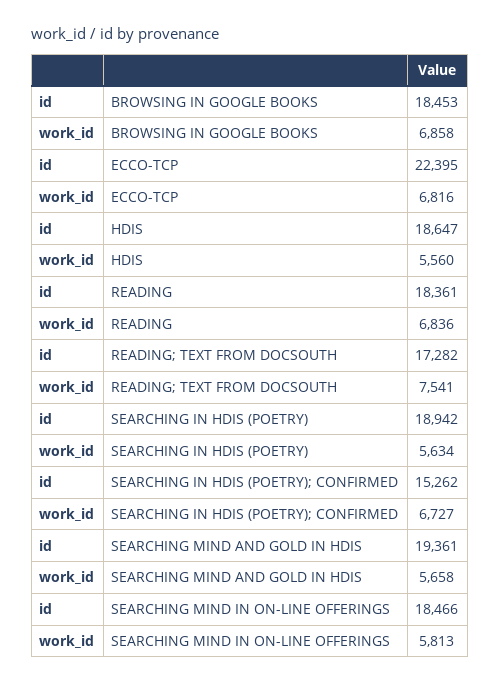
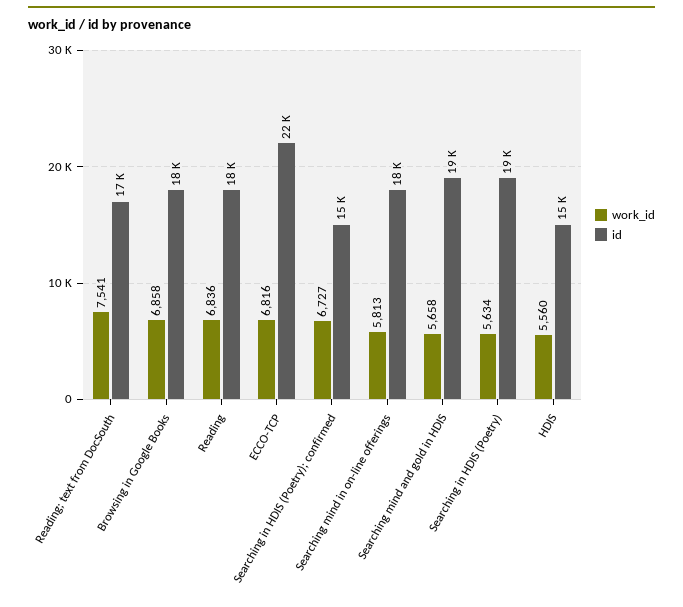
id, HDIS: 18647 -> 15000

